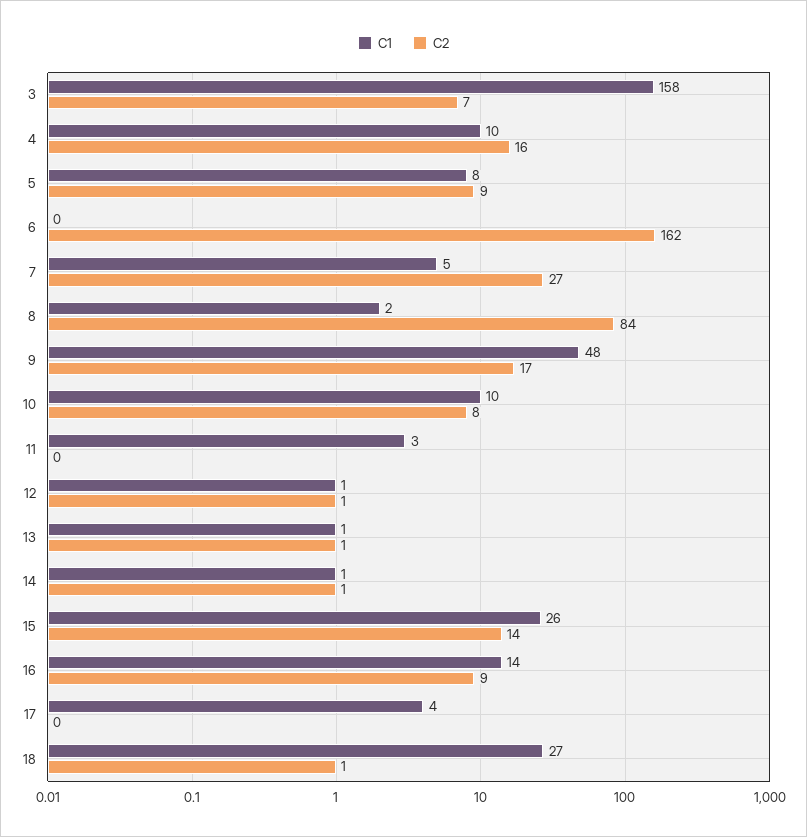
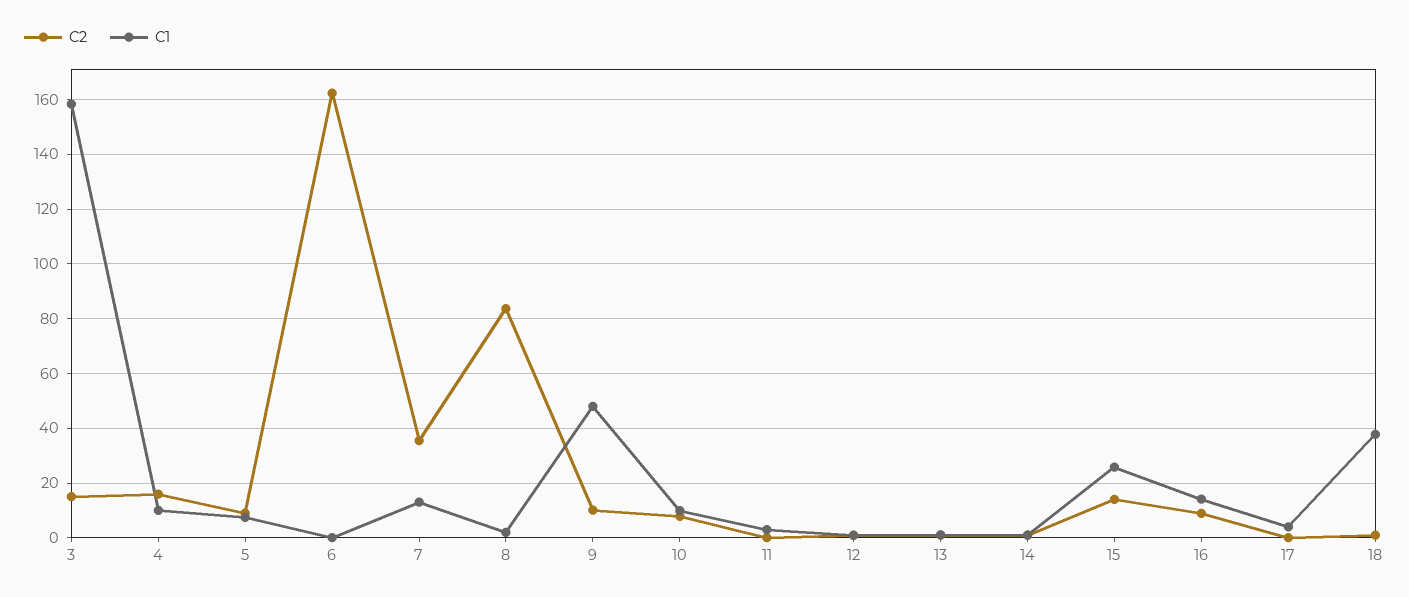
C2, 3: 7 -> 15
C1, 7: 5 -> 12.5
C2, 7: 27 -> 35
C2, 9: 17 -> 10
C1, 18: 27 -> 37.5

